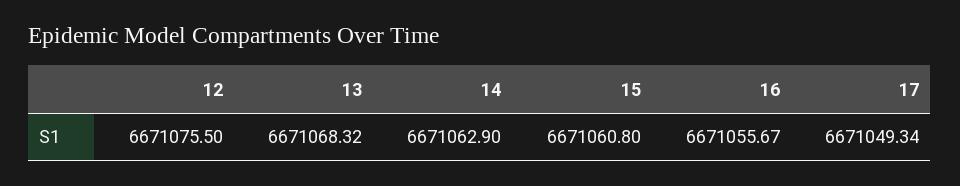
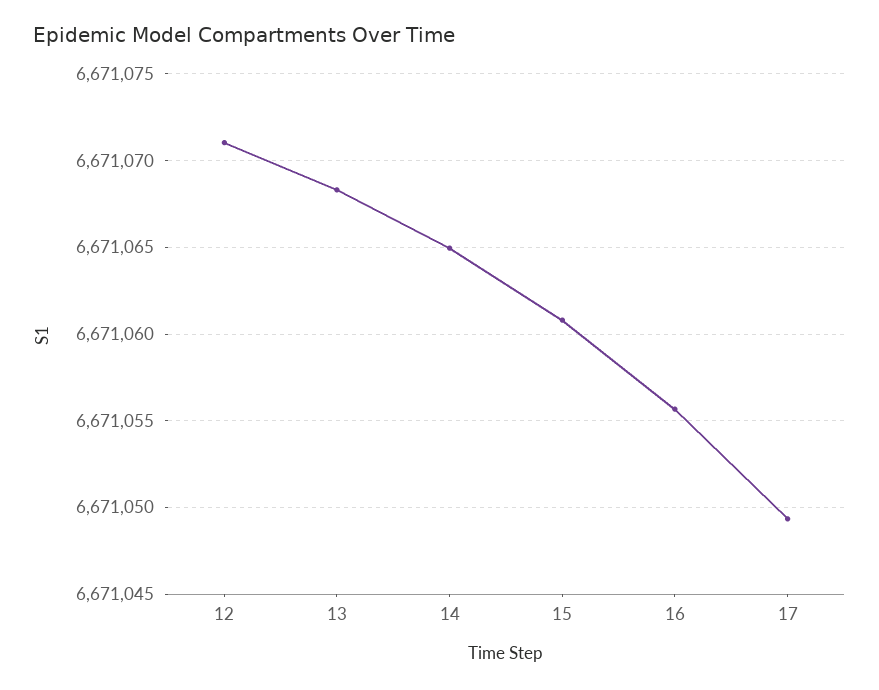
12: 6671075.5 -> 6671071
14: 6671062.9 -> 6671065

